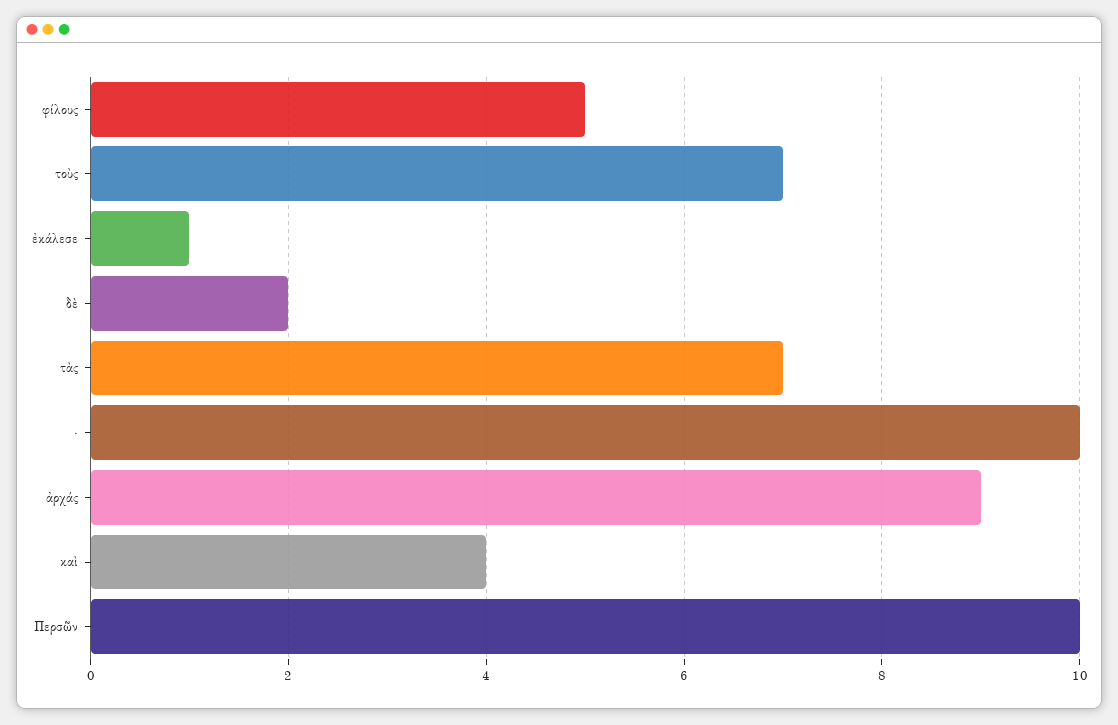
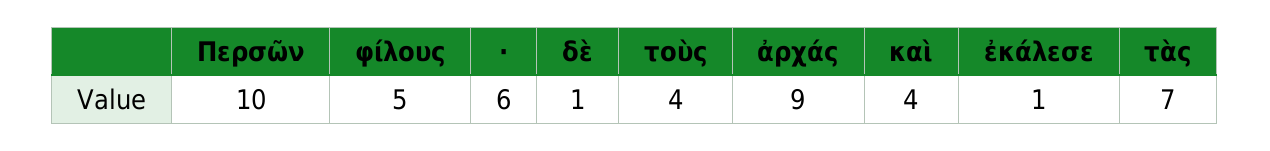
τοὺς: 7 -> 4
δὲ: 2 -> 1
·: 10 -> 6

